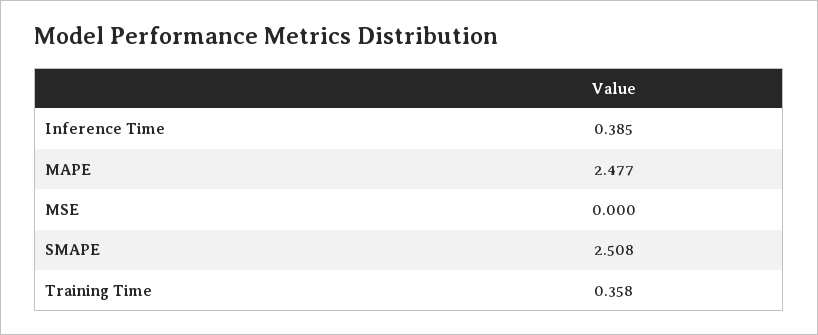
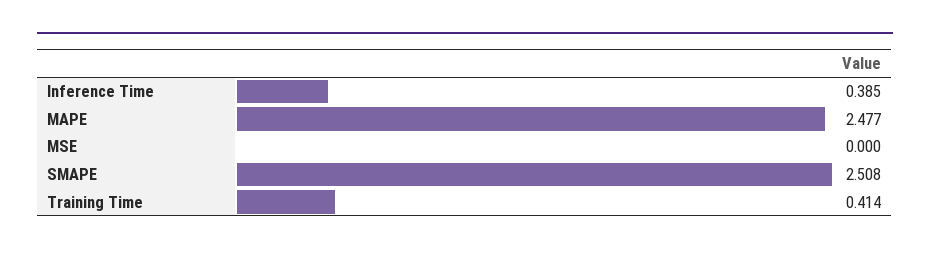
Training Time: 0.358 -> 0.414

